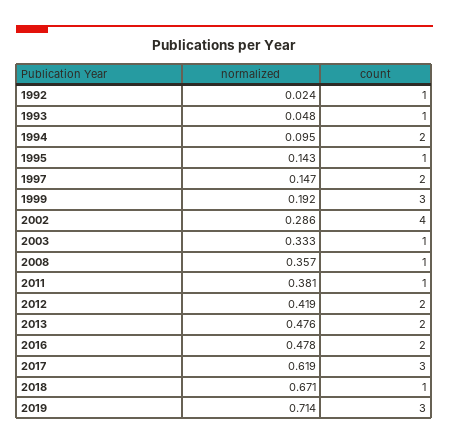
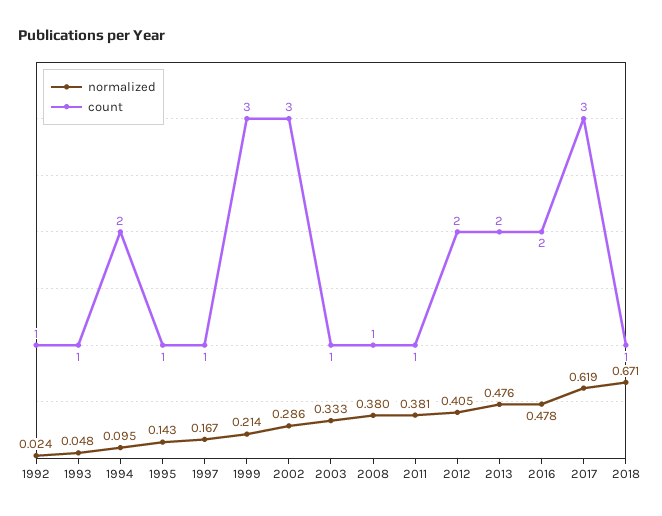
normalized, 1997: 0.147 -> 0.167
count, 1997: 2 -> 1
normalized, 1999: 0.192 -> 0.214
count, 2002: 4 -> 3
normalized, 2008: 0.357 -> 0.38
normalized, 2012: 0.419 -> 0.405
normalized, 2019: 0.714 -> none
count, 2019: 3 -> none

